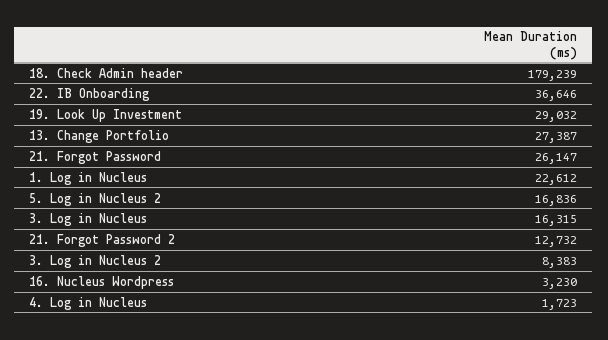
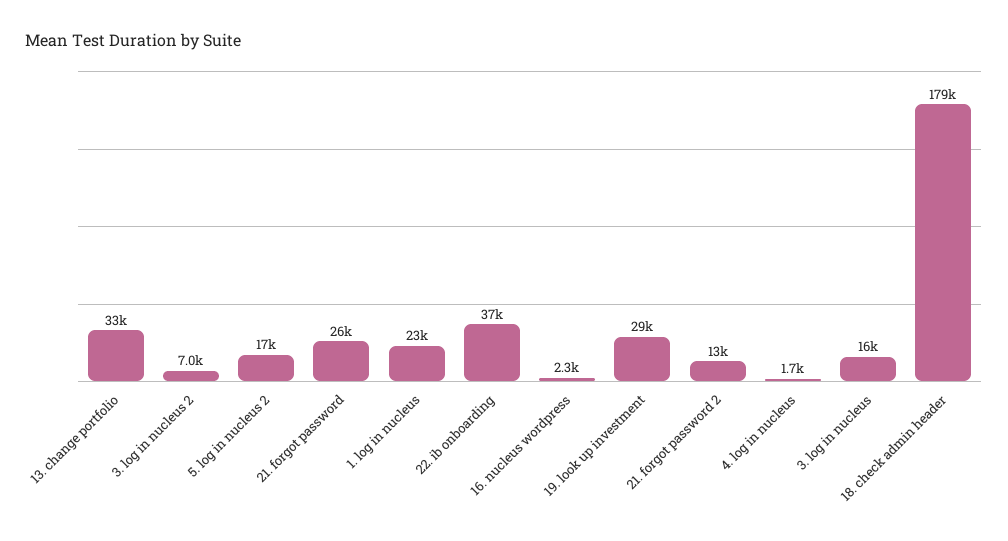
13. Change Portfolio: 27387 -> 33000
3. Log in Nucleus 2: 8383 -> 7000
16. Nucleus Wordpress: 3230 -> 2300

